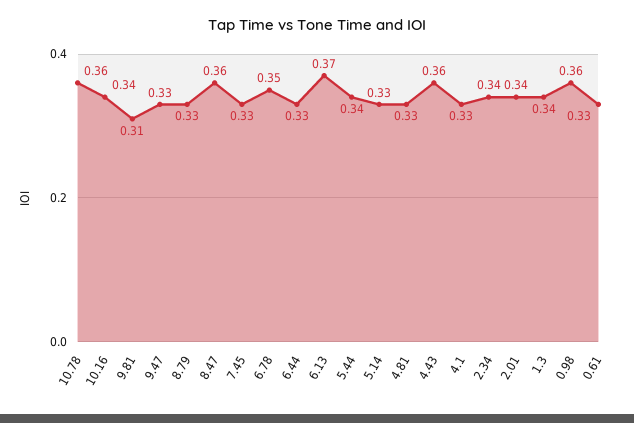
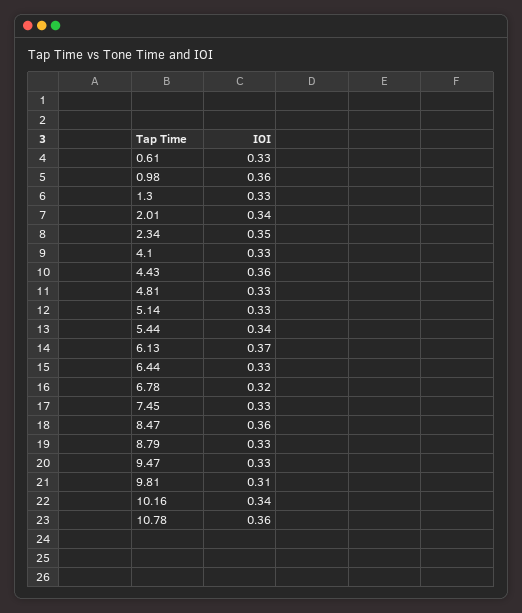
6.78: 0.35 -> 0.32
2.34: 0.34 -> 0.35
1.3: 0.34 -> 0.33

